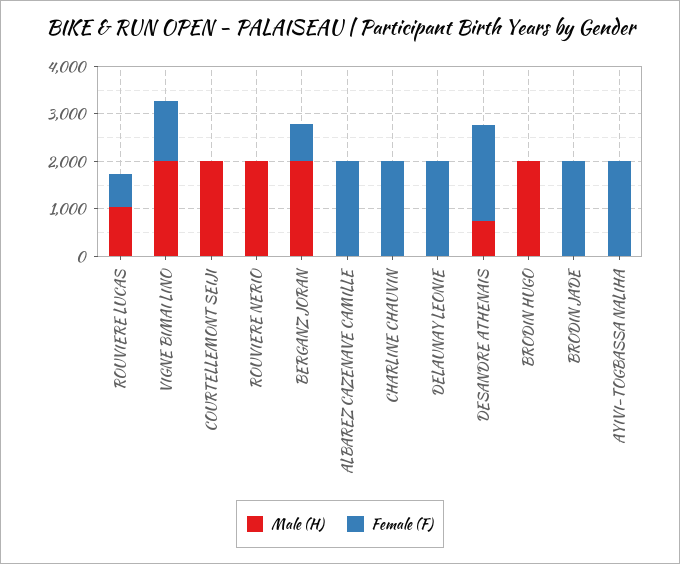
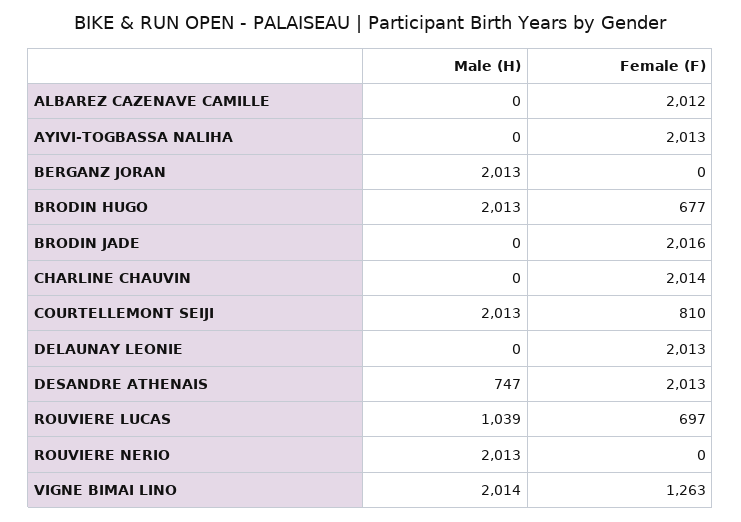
Female (F), COURTELLEMONT SEIJI: 0 -> 810
Female (F), BERGANZ JORAN: 800 -> 0
Female (F), BRODIN HUGO: 0 -> 677

